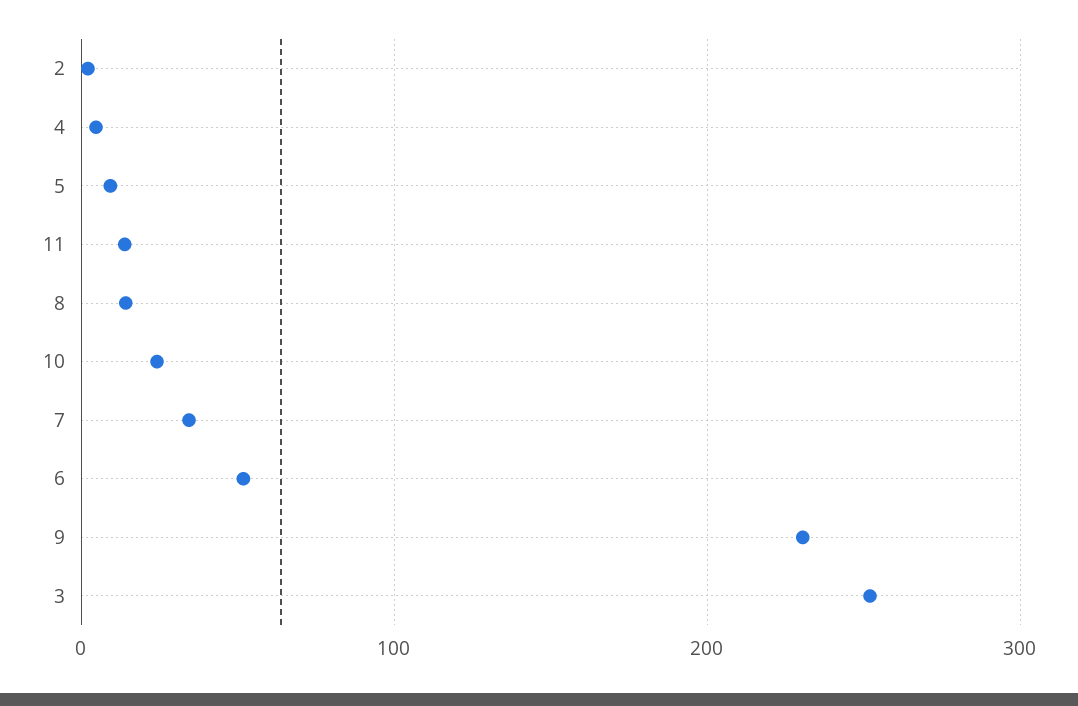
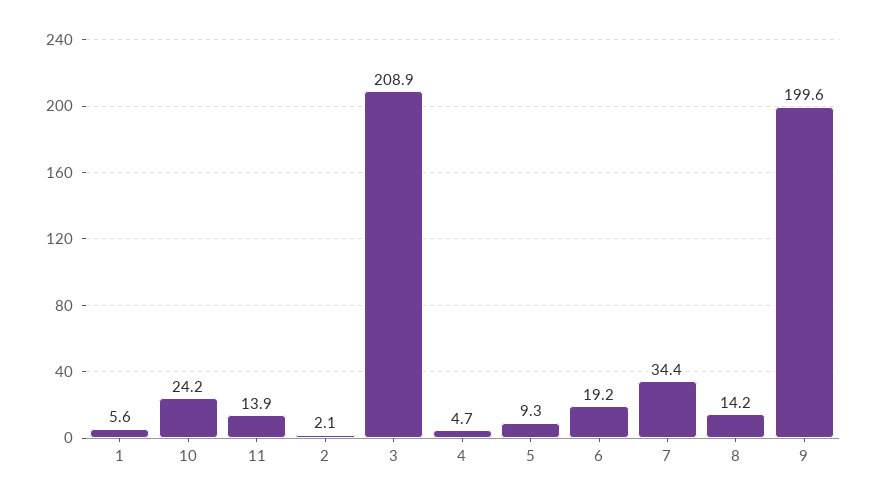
6: 50 -> 19.2
9: 230 -> 199.6
3: 250 -> 208.9
1: none -> 5.6

